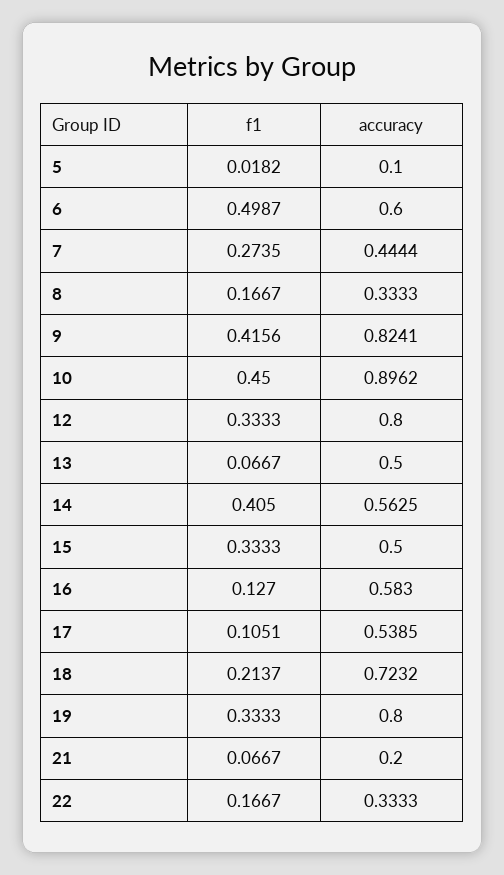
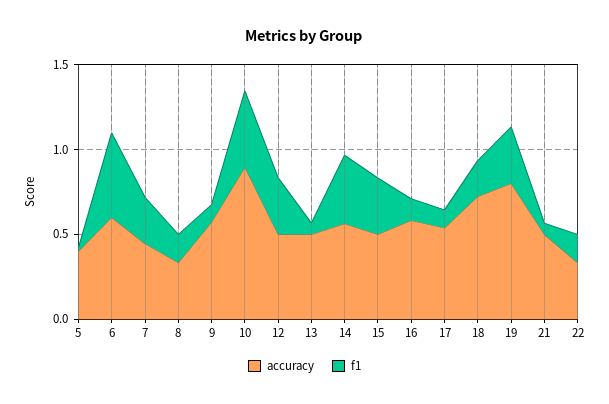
accuracy, 5: 0.1 -> 0.4
f1, 9: 0.4156 -> 0.1
accuracy, 9: 0.8241 -> 0.6
accuracy, 12: 0.8 -> 0.5
accuracy, 21: 0.2 -> 0.5

